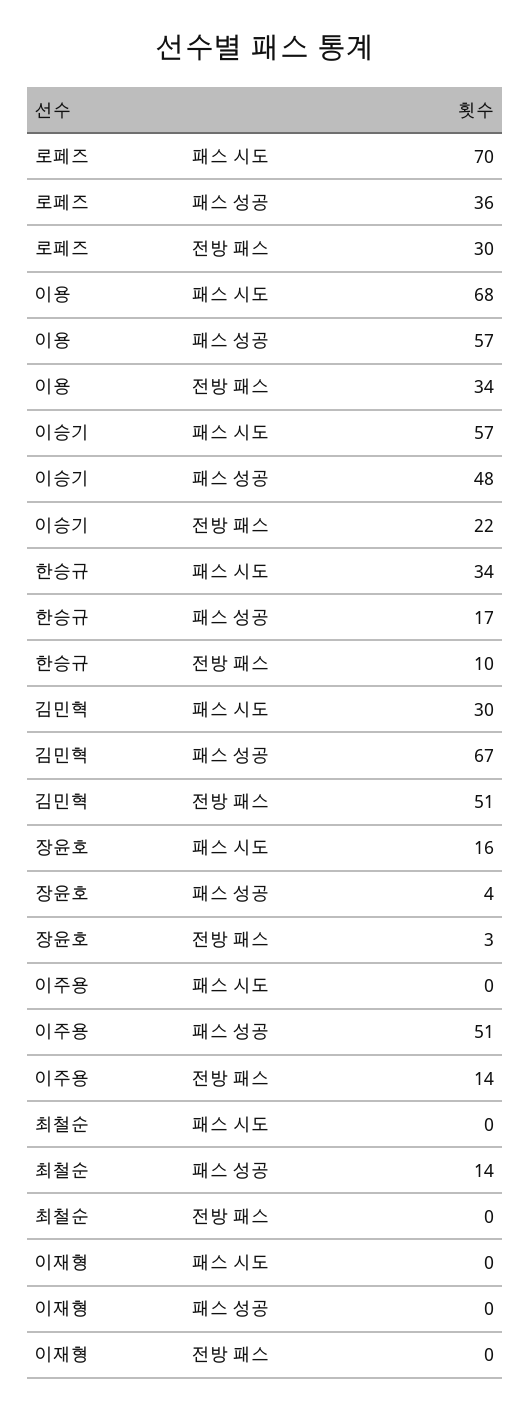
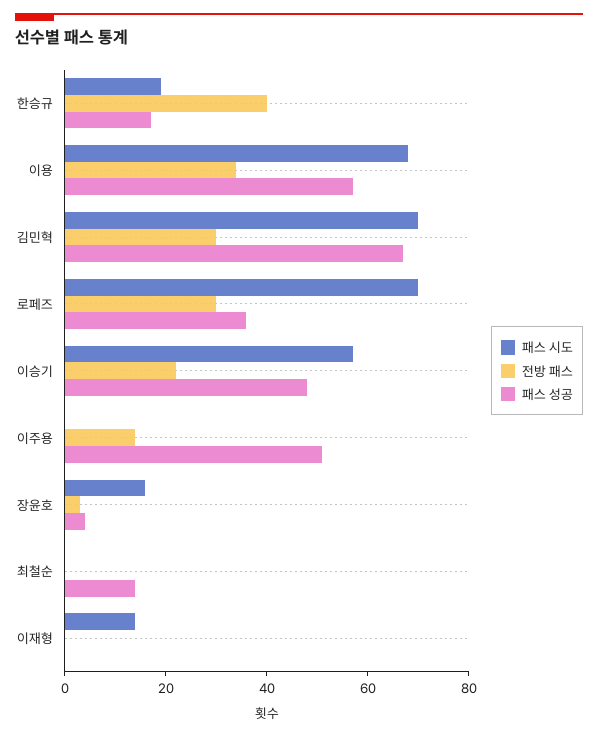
패스 시도, 한승규: 34 -> 20
전방 패스, 한승규: 10 -> 40
패스 시도, 김민혁: 30 -> 70
전방 패스, 김민혁: 51 -> 30
패스 시도, 이재형: 0 -> 15

